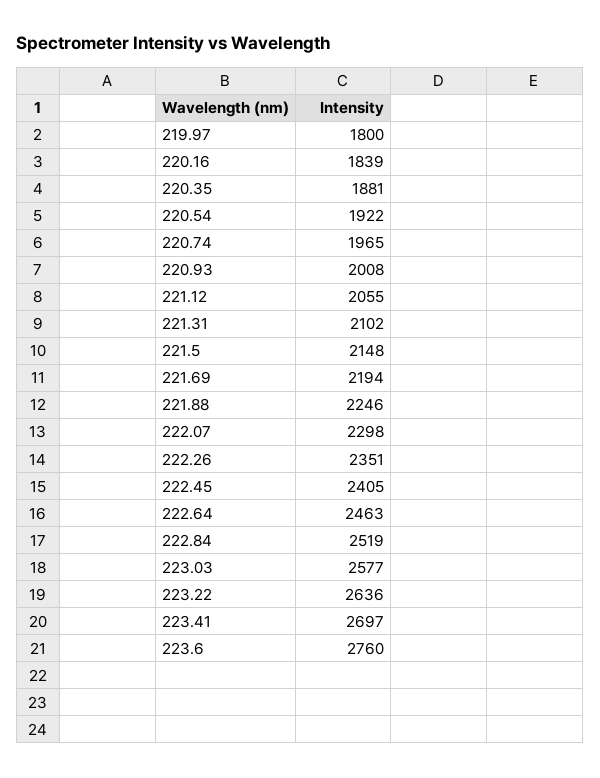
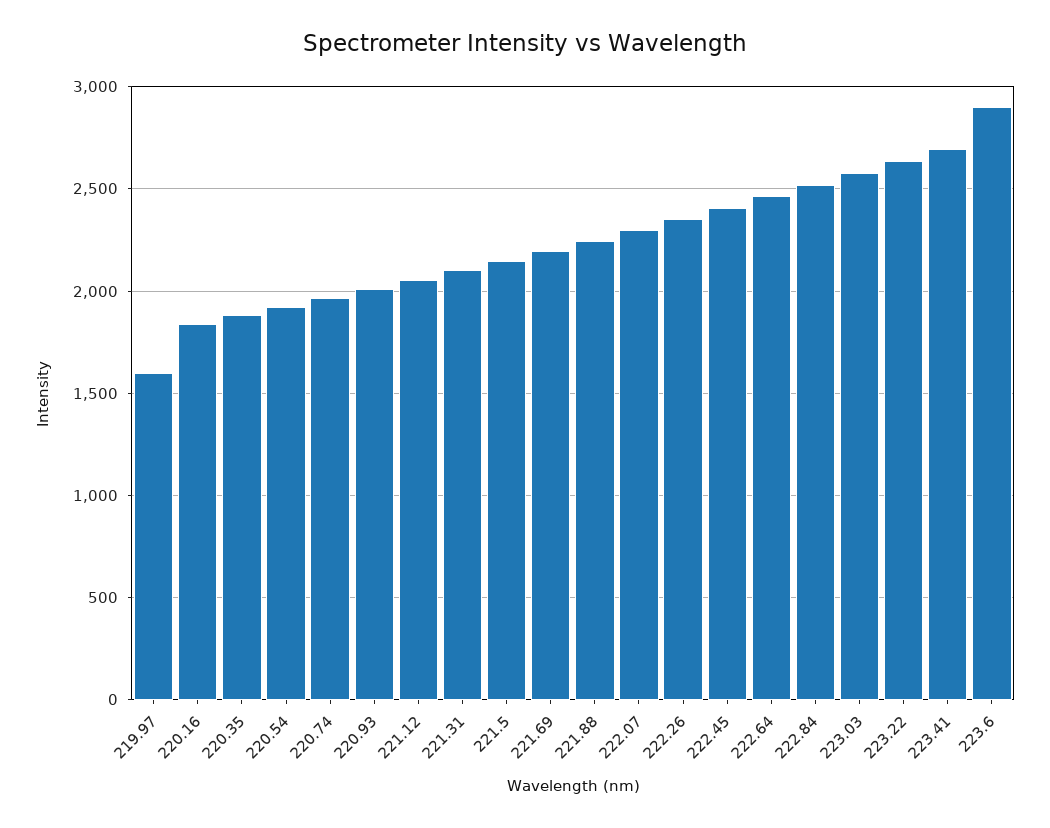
219.97: 1800 -> 1600
223.6: 2760 -> 2900

